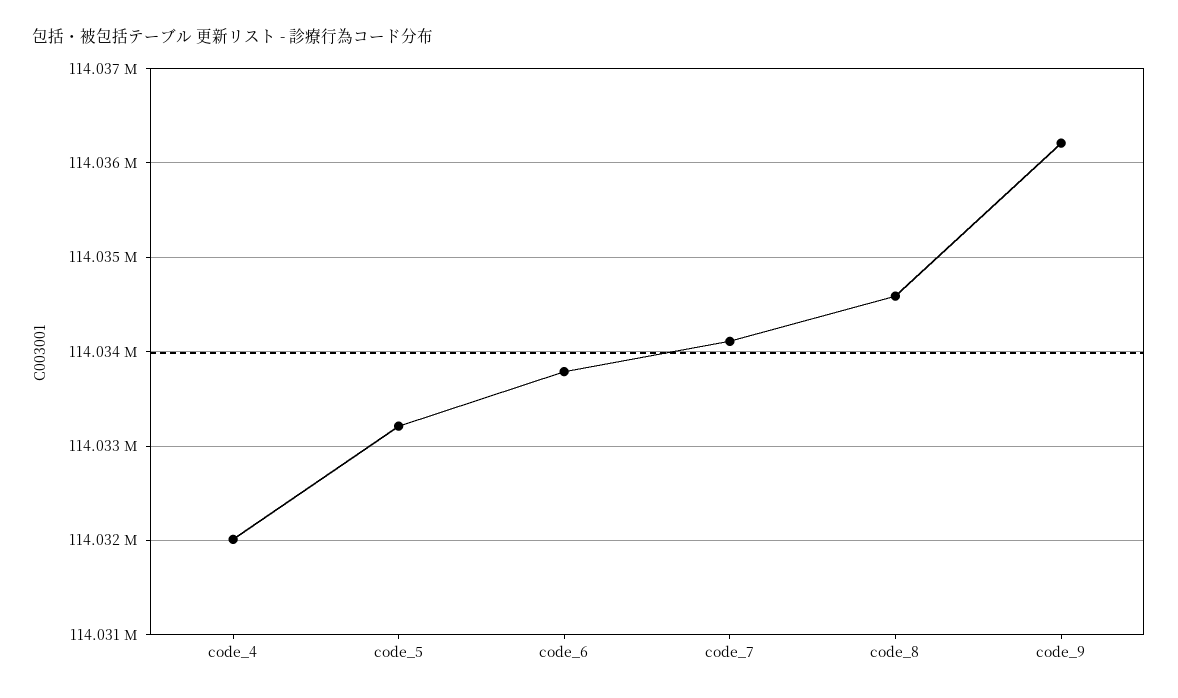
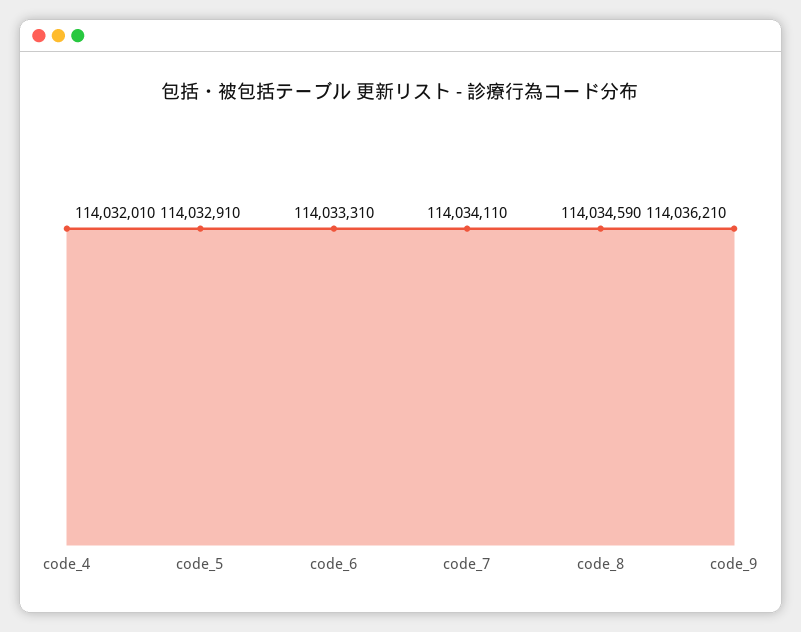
code_5: 114033200 -> 114032910
code_6: 114033800 -> 114033310

